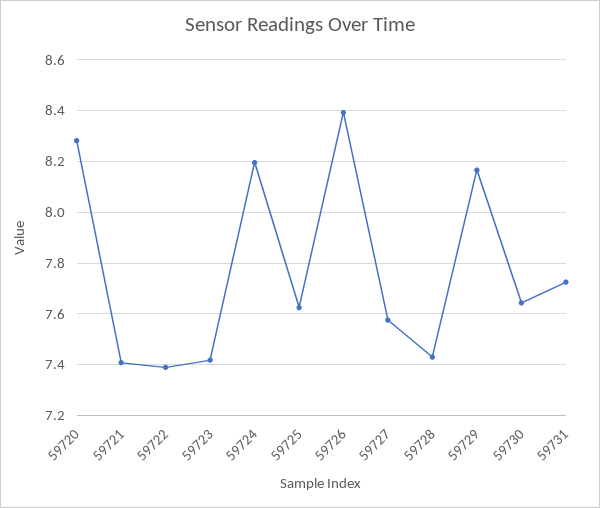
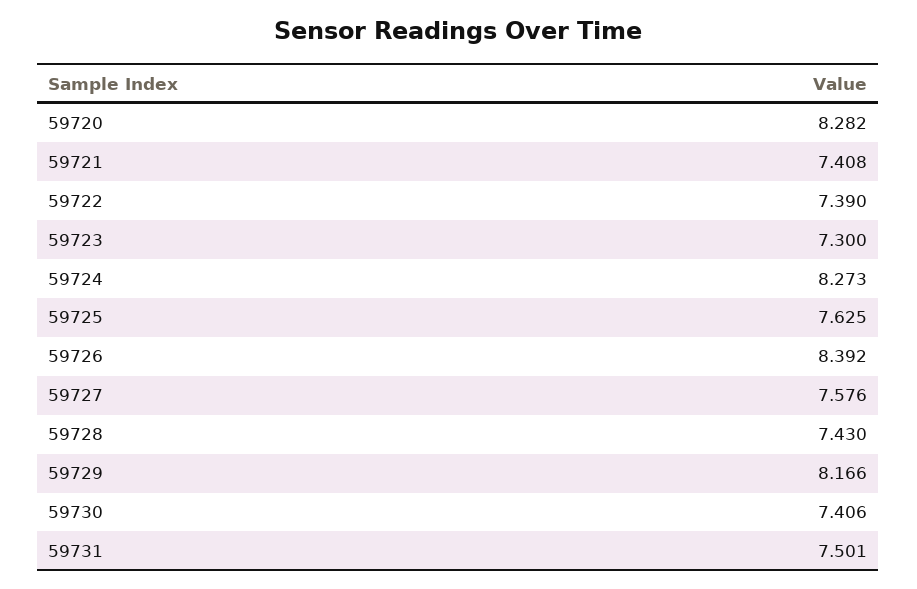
59723: 7.425 -> 7.3
59724: 8.2 -> 8.273
59730: 7.65 -> 7.406
59731: 7.725 -> 7.501

